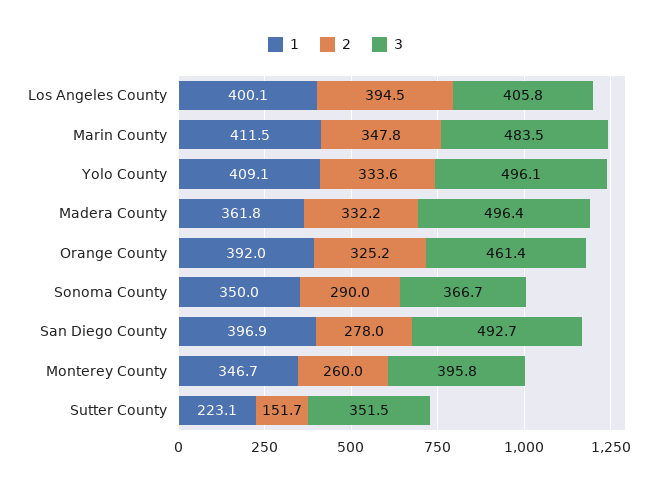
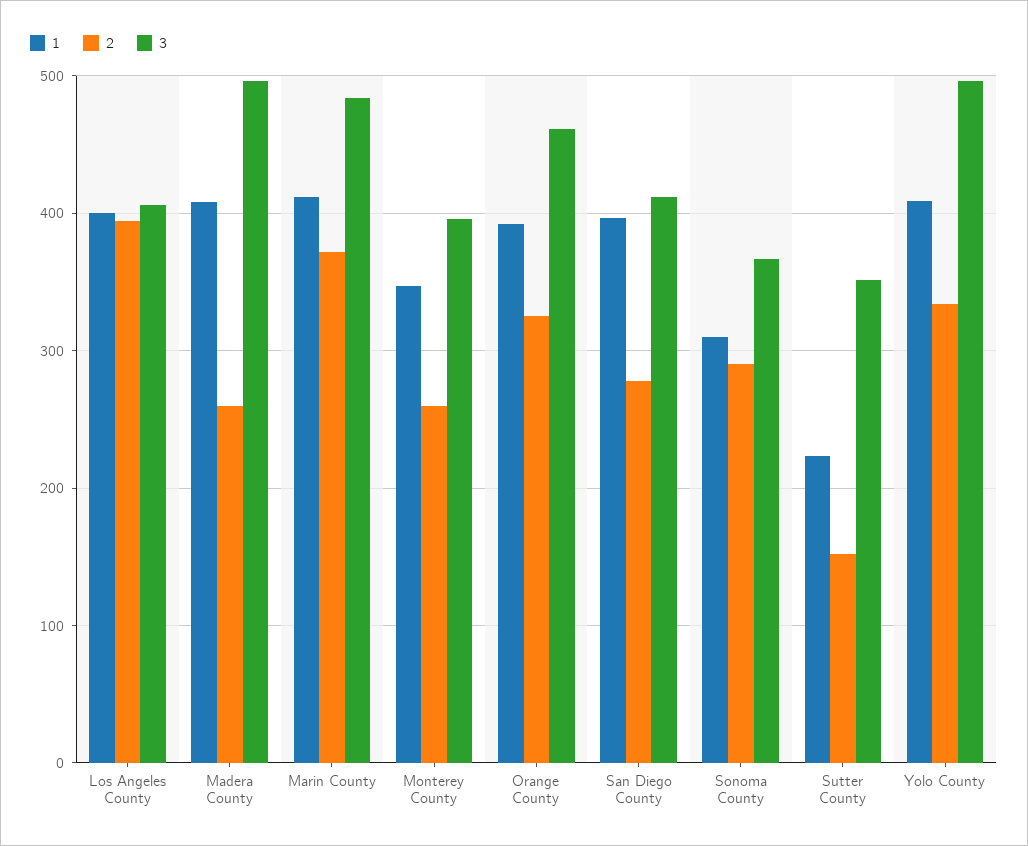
2, Marin County: 347.8 -> 370
1, Madera County: 361.8 -> 410
2, Madera County: 332.2 -> 260
1, Sonoma County: 350 -> 310
3, San Diego County: 492.7 -> 410

